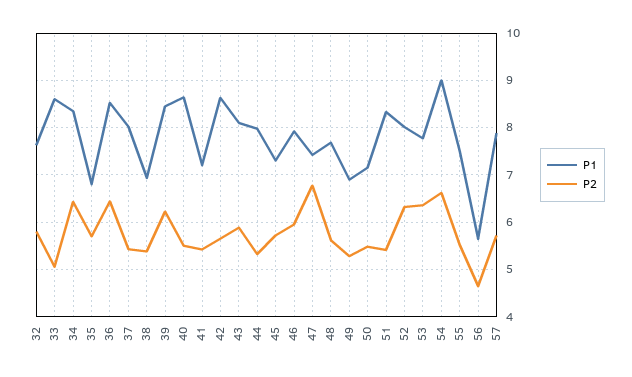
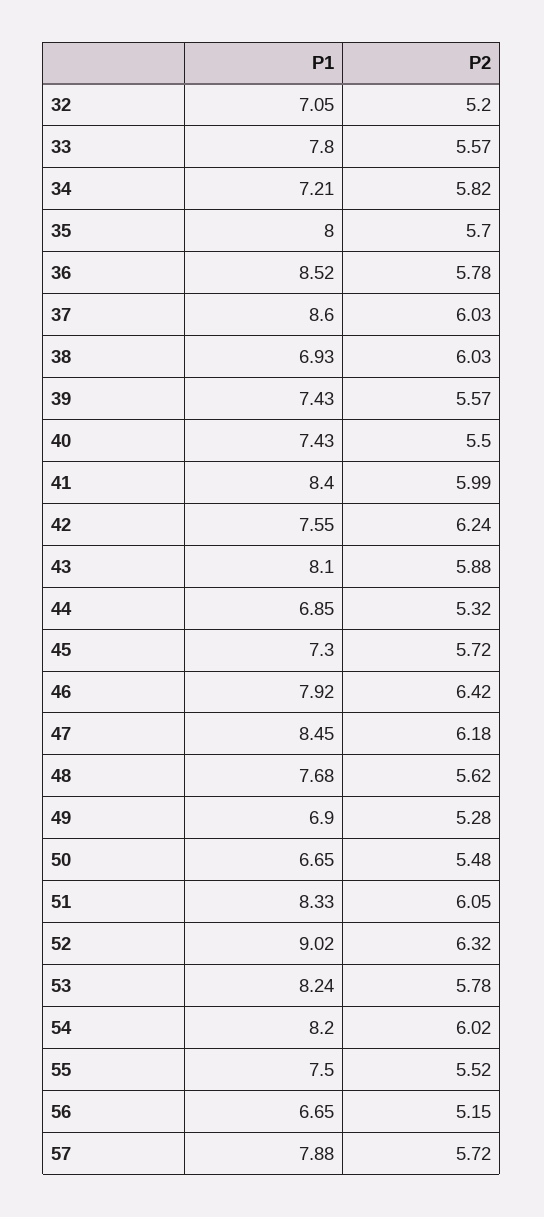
P1, 32: 7.6 -> 7.05
P2, 32: 5.8 -> 5.2
P1, 33: 8.6 -> 7.8
P2, 33: 5 -> 5.57
P1, 34: 8.4 -> 7.21
P2, 34: 6.4 -> 5.82
P1, 35: 6.8 -> 8
P2, 36: 6.4 -> 5.78
P1, 37: 8 -> 8.6
P2, 37: 5.4 -> 6.03
P2, 38: 5.4 -> 6.03
P1, 39: 8.4 -> 7.43
P2, 39: 6.2 -> 5.57
P1, 40: 8.6 -> 7.43
P1, 41: 7.2 -> 8.4
P2, 41: 5.4 -> 5.99
P1, 42: 8.6 -> 7.55
P2, 42: 5.6 -> 6.24
P1, 44: 8 -> 6.85
P2, 46: 6 -> 6.42
P1, 47: 7.4 -> 8.45
P2, 47: 6.8 -> 6.18
P1, 50: 7.2 -> 6.65
P2, 51: 5.4 -> 6.05
P1, 52: 8 -> 9.02
P1, 53: 7.8 -> 8.24
P2, 53: 6.4 -> 5.78
P1, 54: 9 -> 8.2
P2, 54: 6.6 -> 6.02
P1, 56: 5.6 -> 6.65
P2, 56: 4.6 -> 5.15

